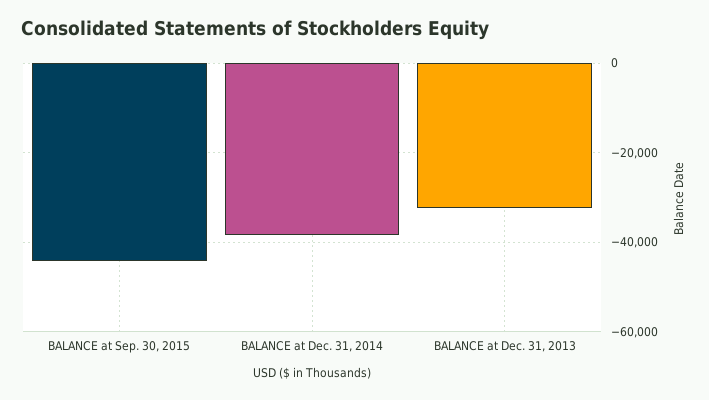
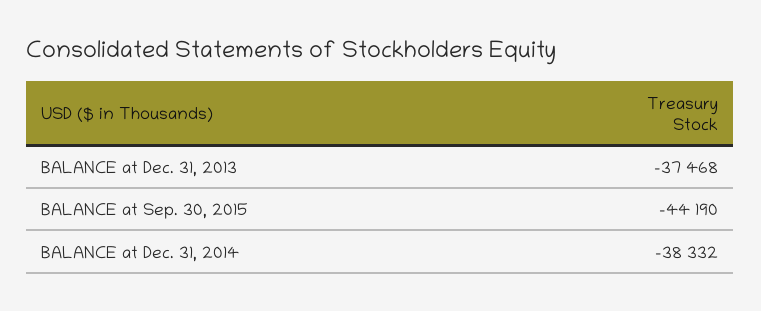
BALANCE at Dec. 31, 2013: -32000 -> -37468

